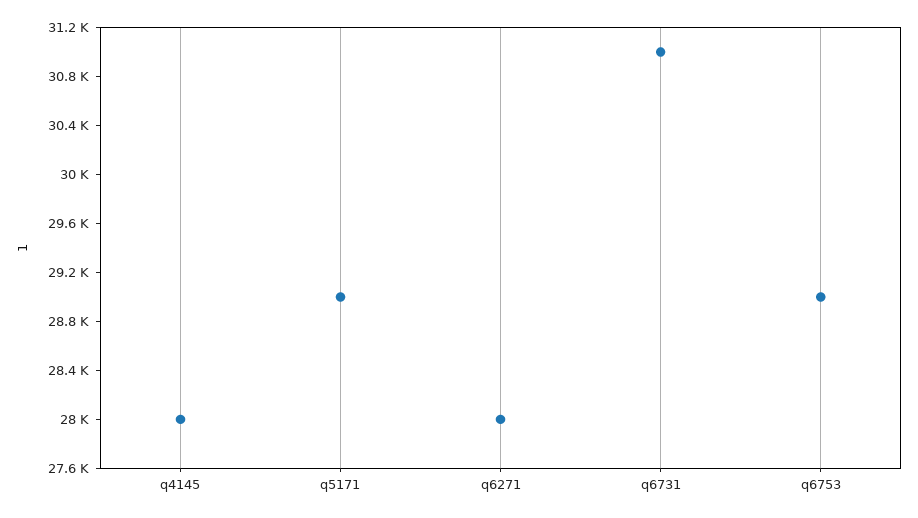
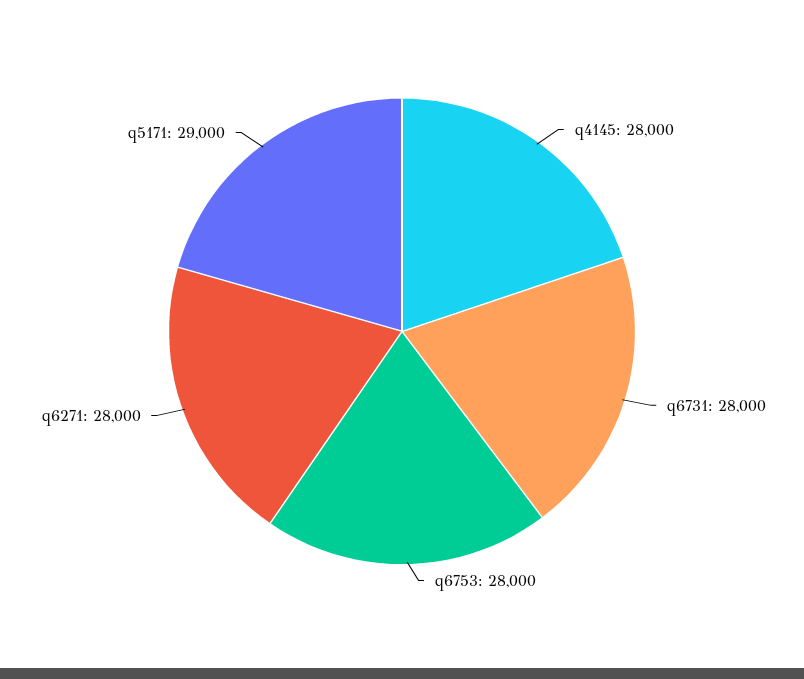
q6731: 31000 -> 28000
q6753: 29000 -> 28000

